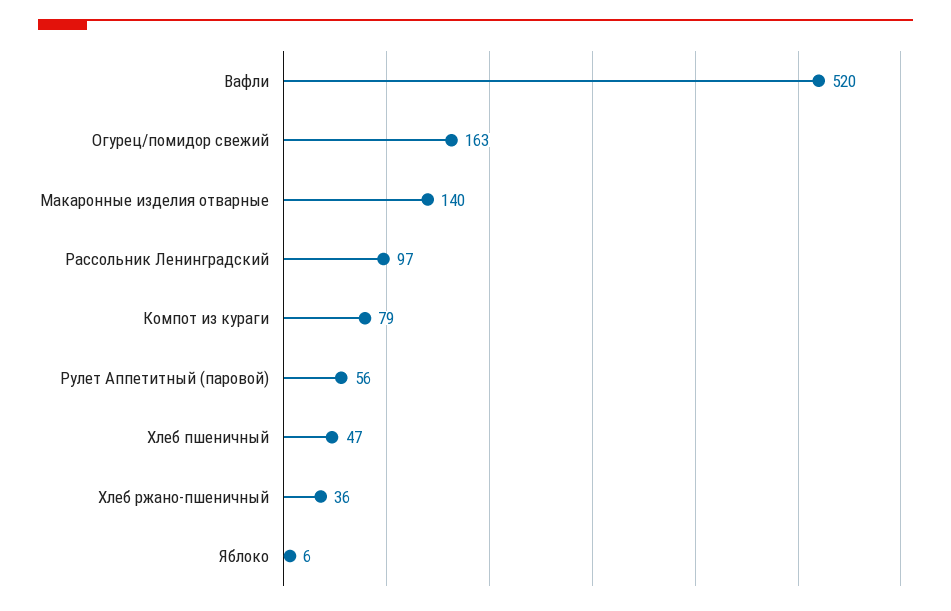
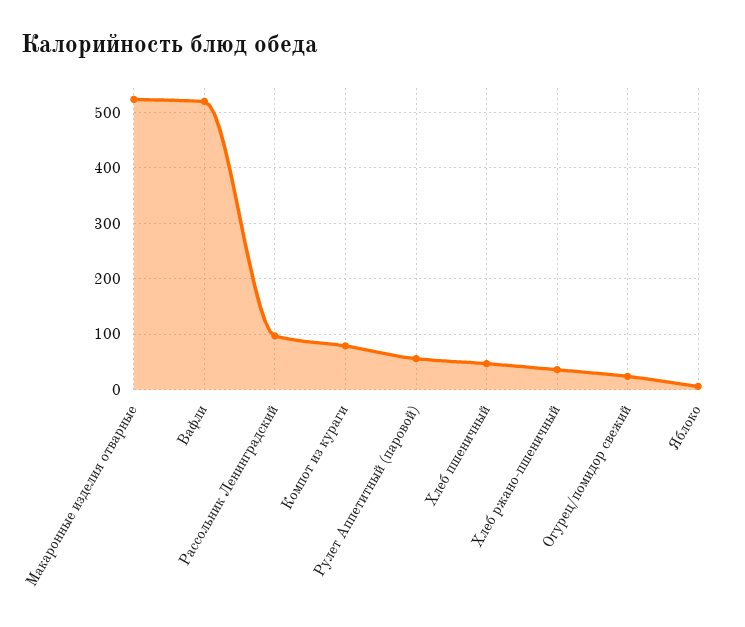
Огурец/помидор свежий: 163 -> 20
Макаронные изделия отварные: 140 -> 520

